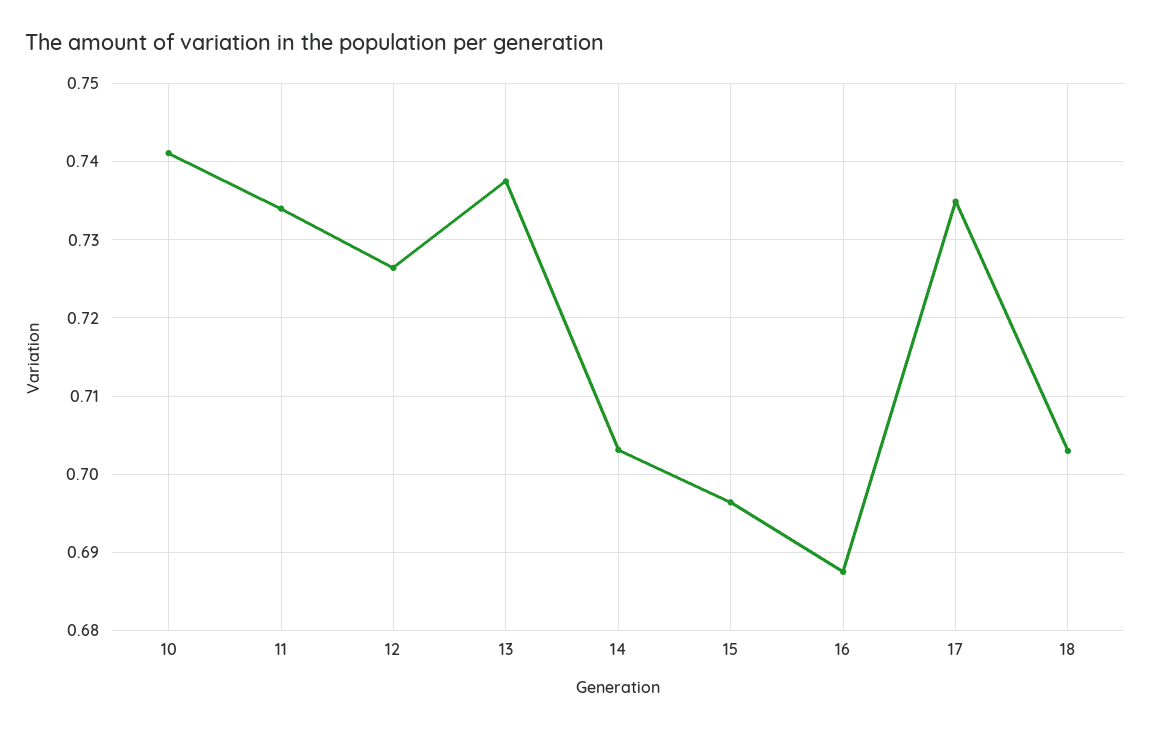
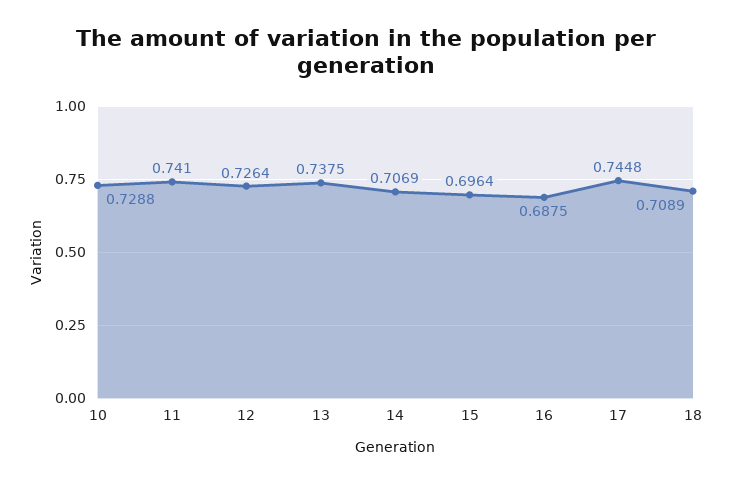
10: 0.741 -> 0.7288
11: 0.734 -> 0.741
14: 0.703 -> 0.7069
17: 0.735 -> 0.7448
18: 0.703 -> 0.7089

